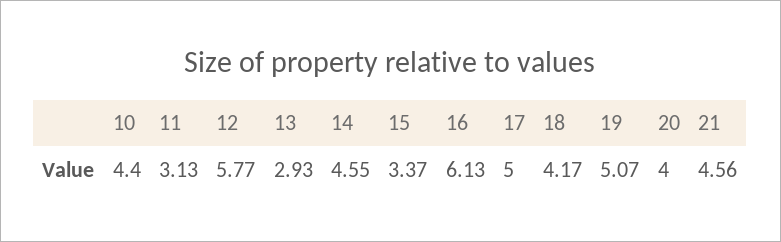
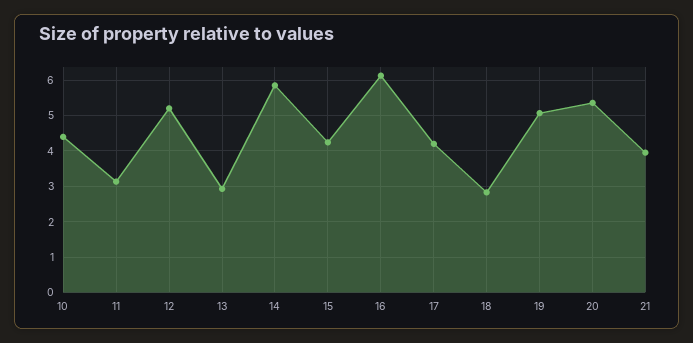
12: 5.77 -> 5.2
14: 4.55 -> 5.8
15: 3.37 -> 4.2
17: 5 -> 4.2
18: 4.17 -> 2.8
20: 4 -> 5.4
21: 4.56 -> 4

